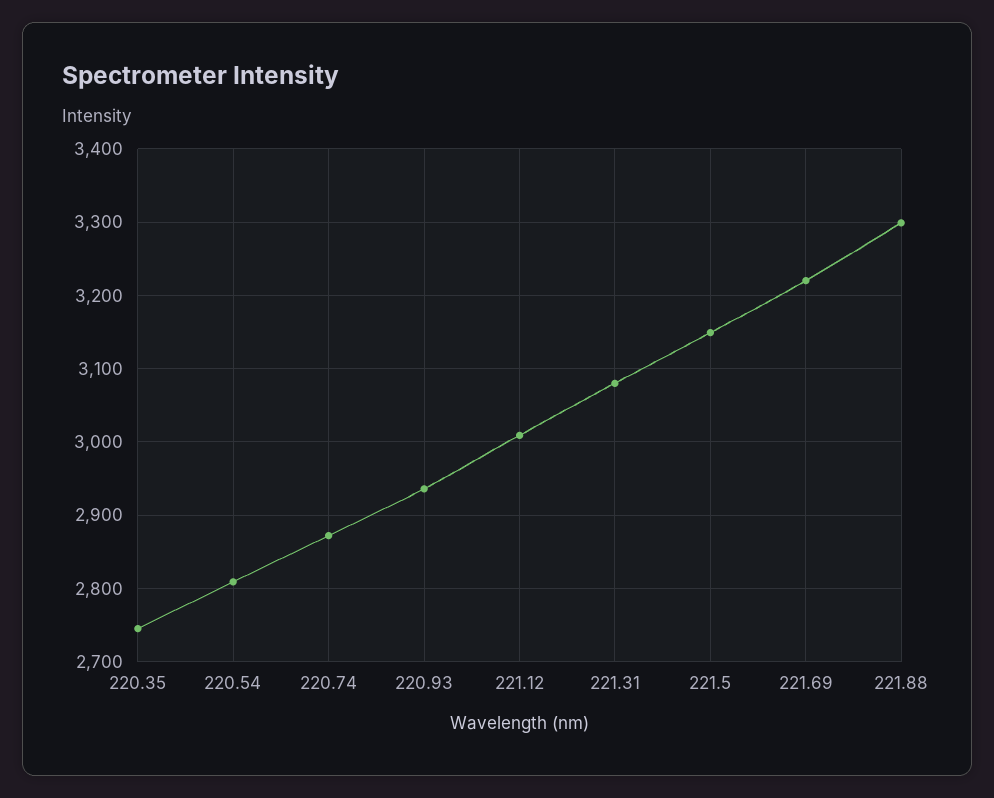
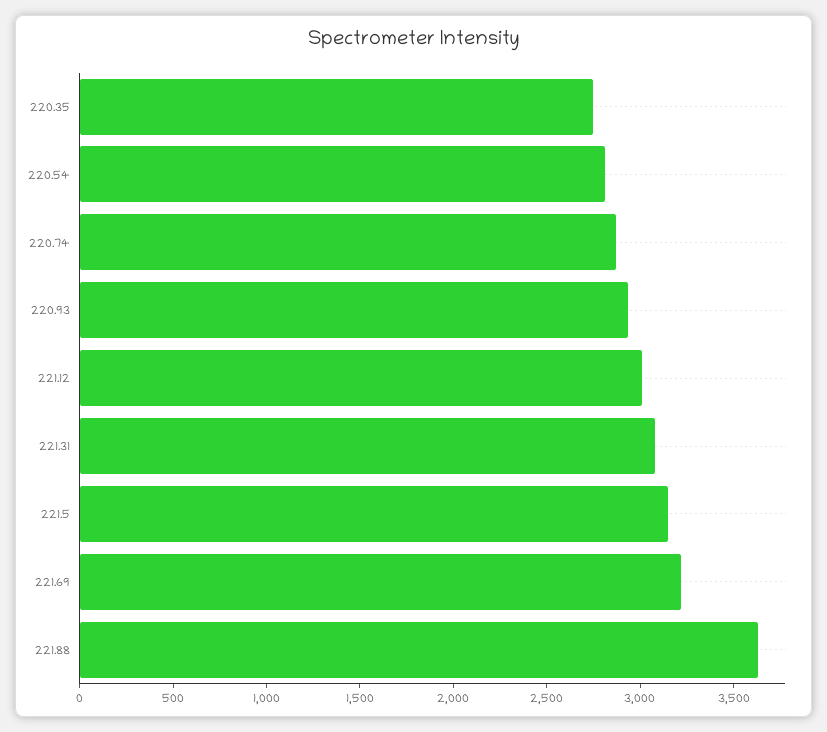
221.88: 3300 -> 3600

